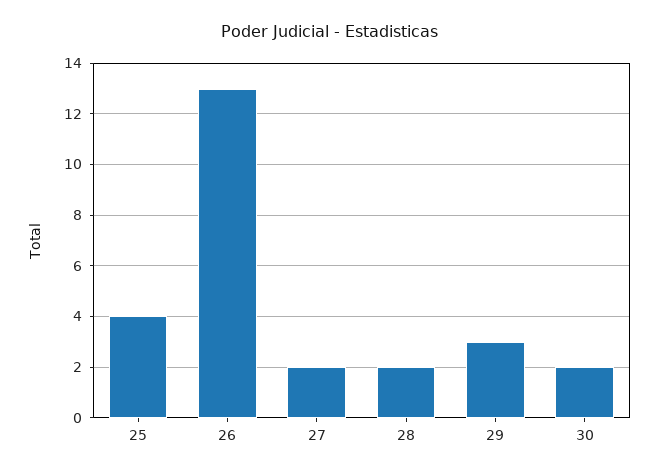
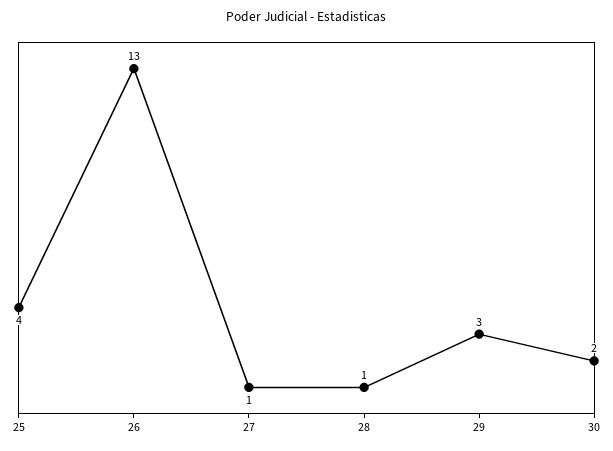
27: 2 -> 1
28: 2 -> 1

